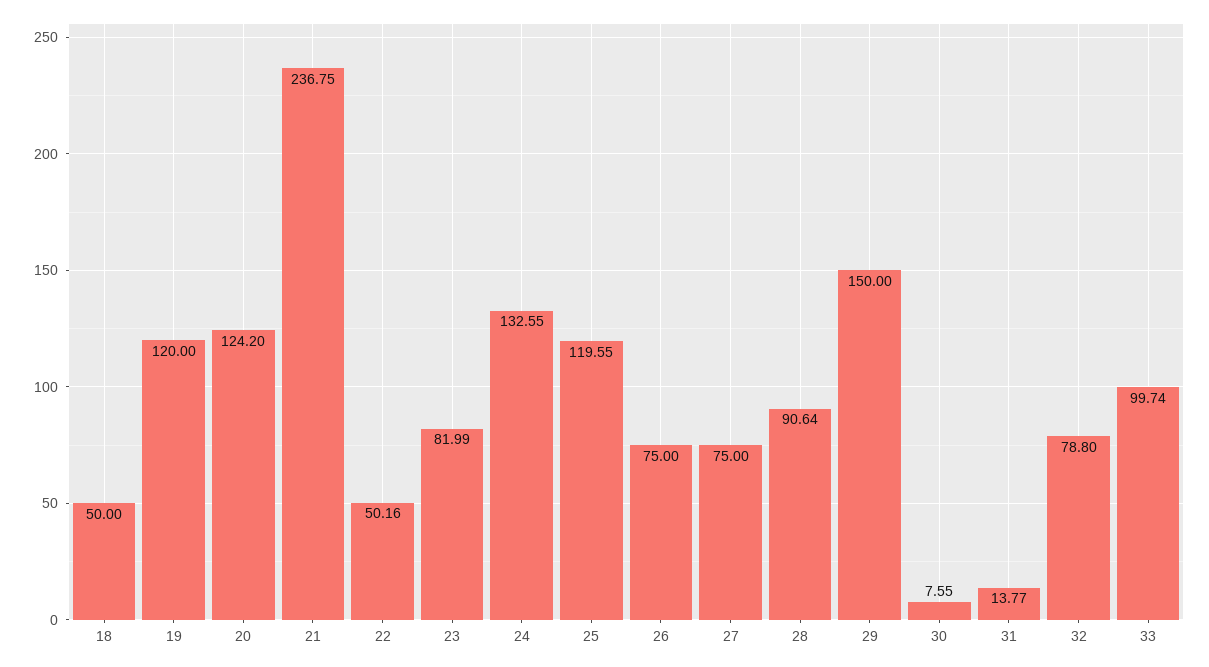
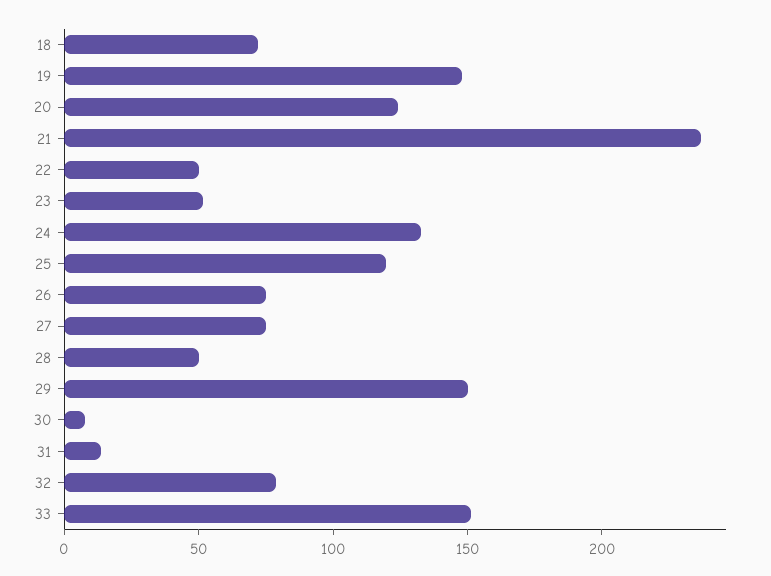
18: 50 -> 70
19: 120 -> 150
23: 81.99 -> 50
28: 90.64 -> 50
33: 99.74 -> 150

